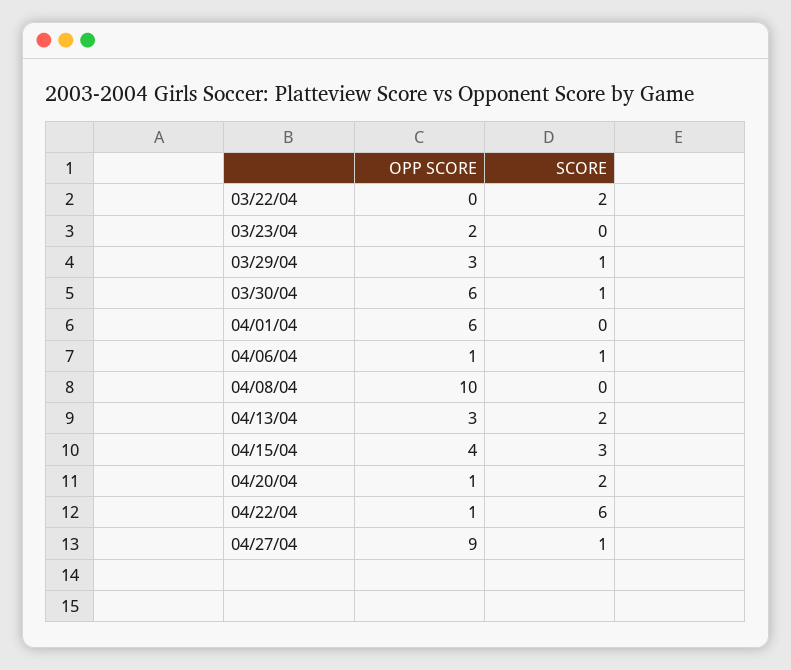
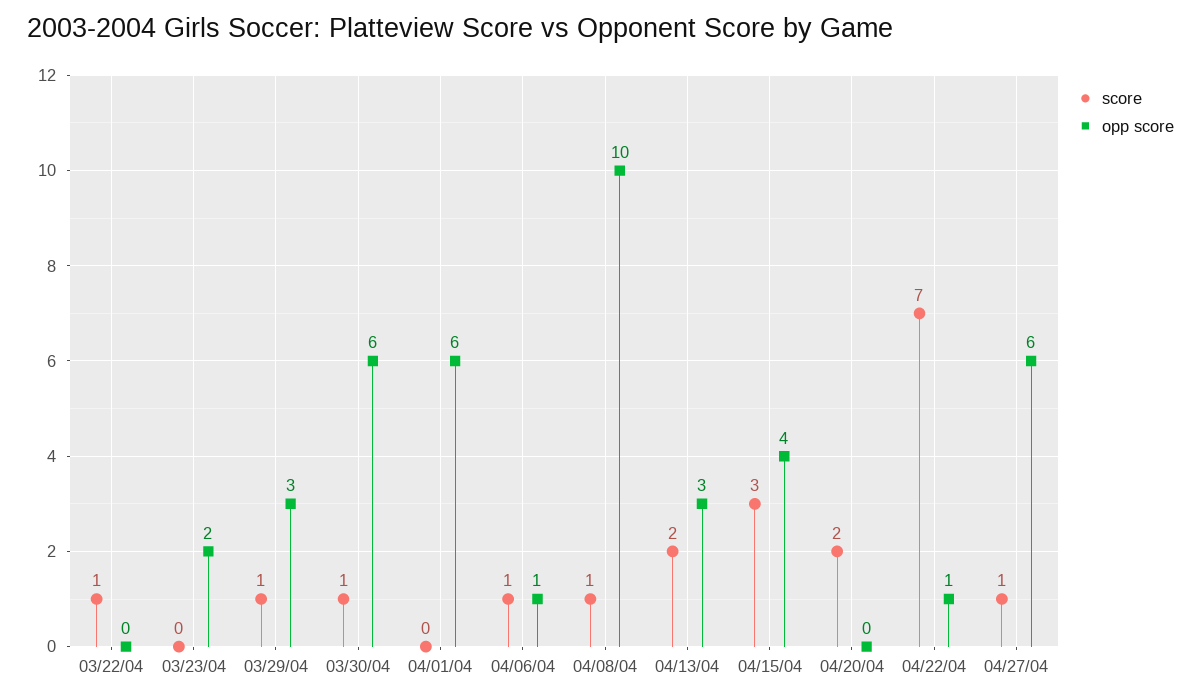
SCORE, 03/22/04: 2 -> 1
SCORE, 04/08/04: 0 -> 1
OPP SCORE, 04/20/04: 1 -> 0
SCORE, 04/22/04: 6 -> 7
OPP SCORE, 04/27/04: 9 -> 6

